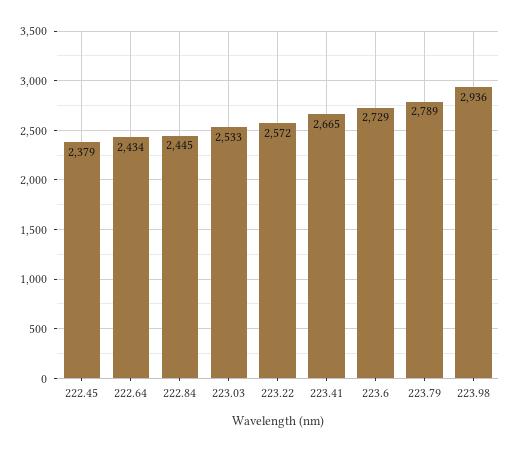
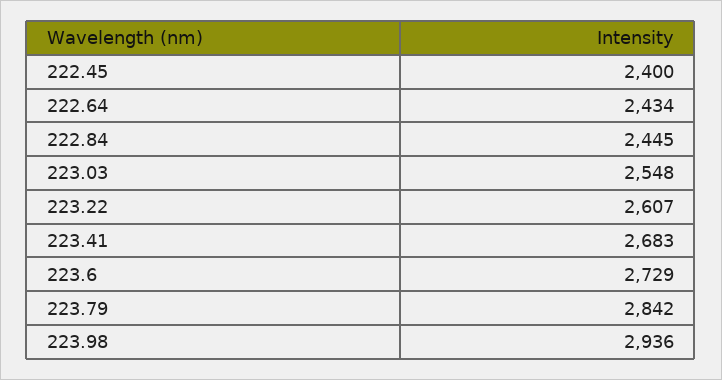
222.45: 2379 -> 2400
223.03: 2533 -> 2548
223.22: 2572 -> 2607
223.41: 2665 -> 2683
223.79: 2789 -> 2842

